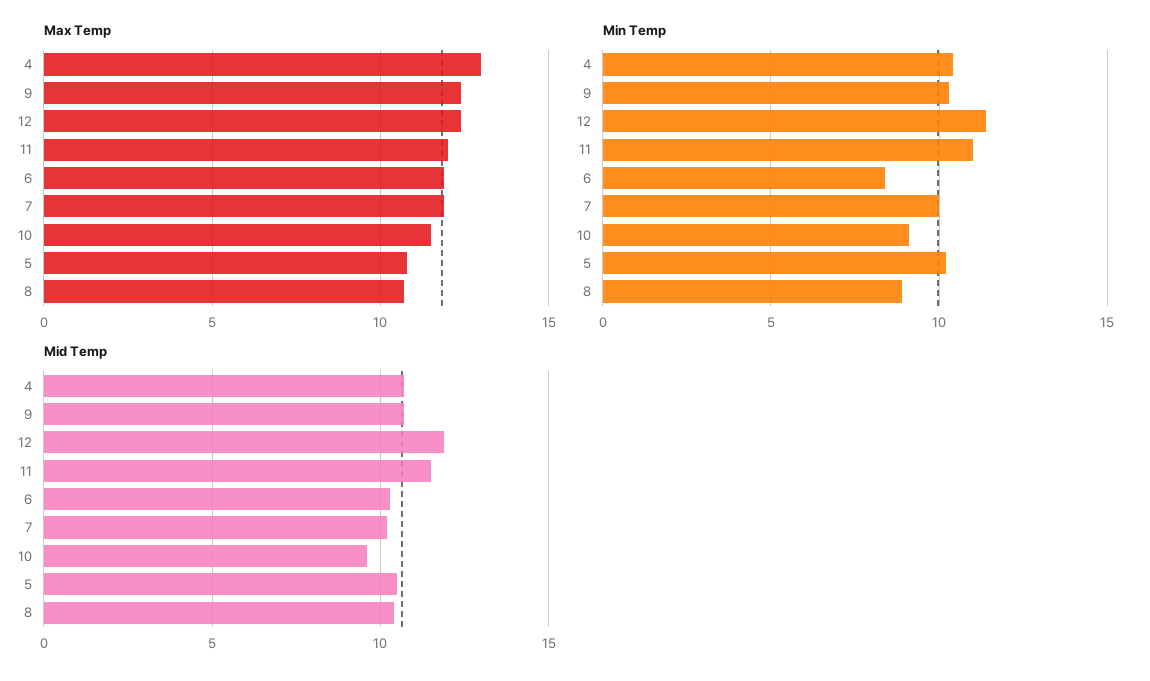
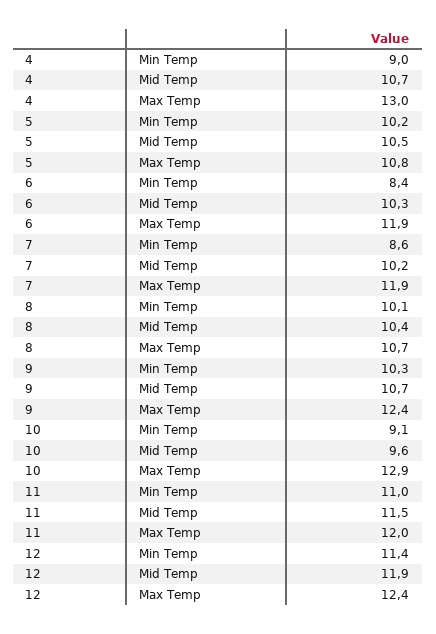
Max Temp, 10: 11.5 -> 12.9
Min Temp, 4: 10.5 -> 9
Min Temp, 7: 10 -> 8.6
Min Temp, 8: 9 -> 10.1

